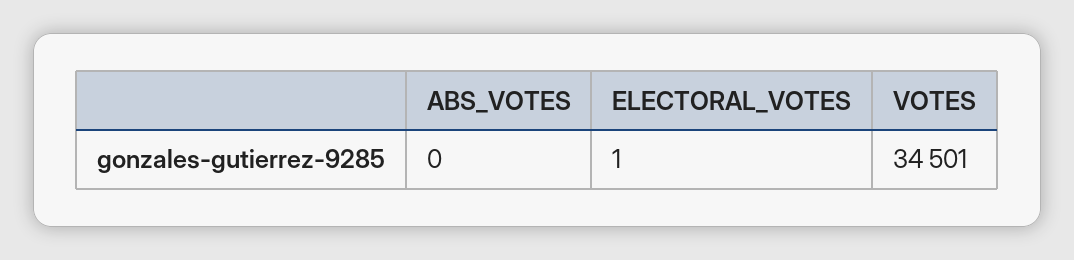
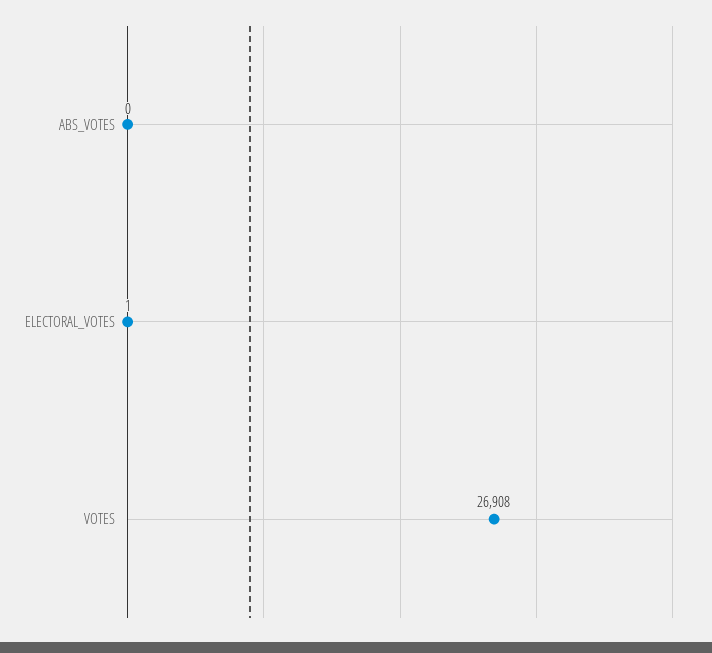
VOTES: 34501 -> 26908

